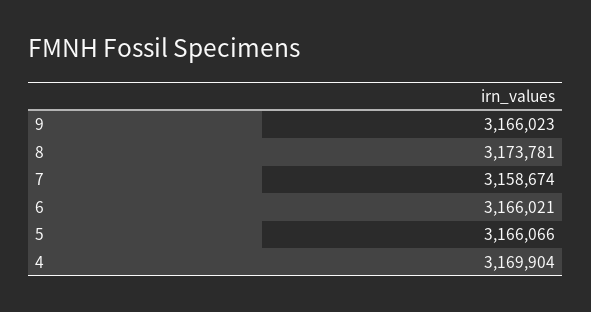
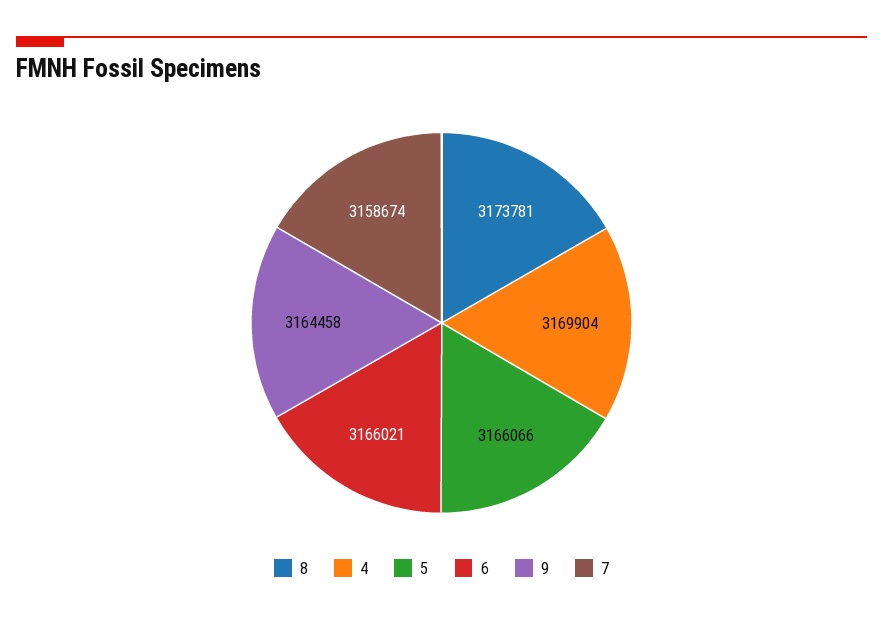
9: 3166023 -> 3164458

